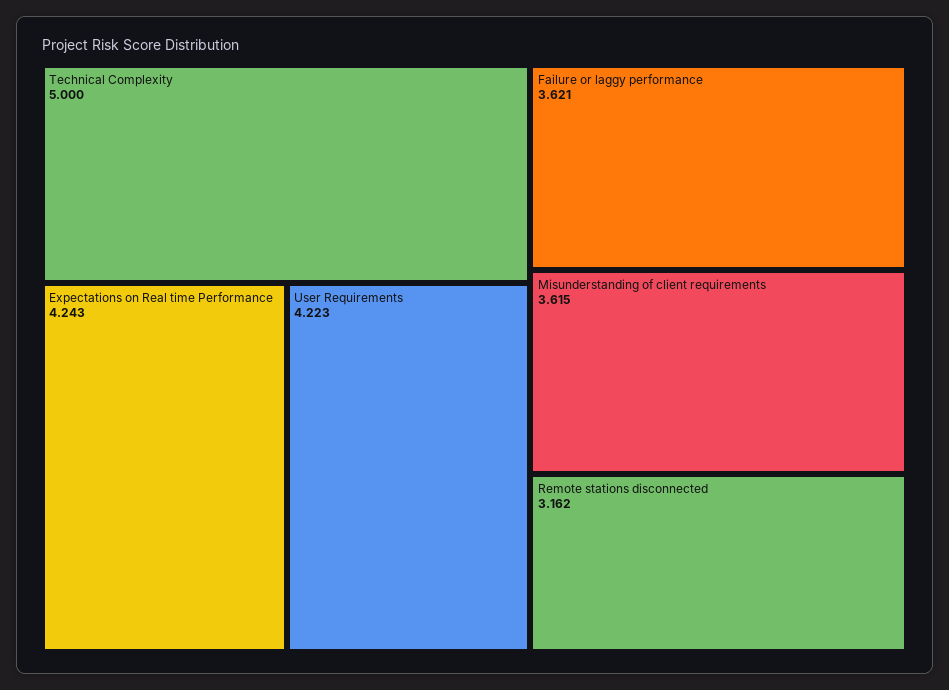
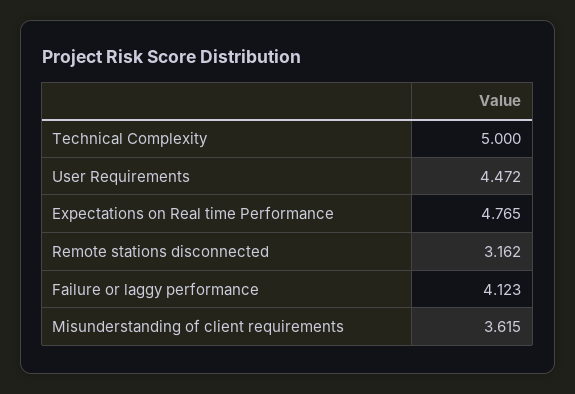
Expectations on Real time Performance: 4.243 -> 4.765
User Requirements: 4.223 -> 4.472
Failure or laggy performance: 3.621 -> 4.123

